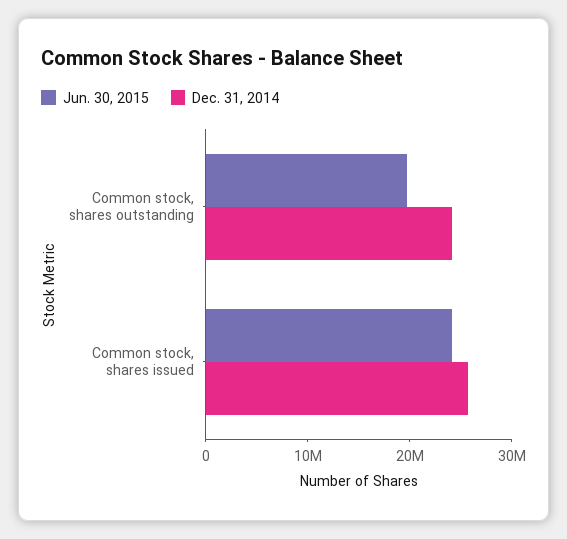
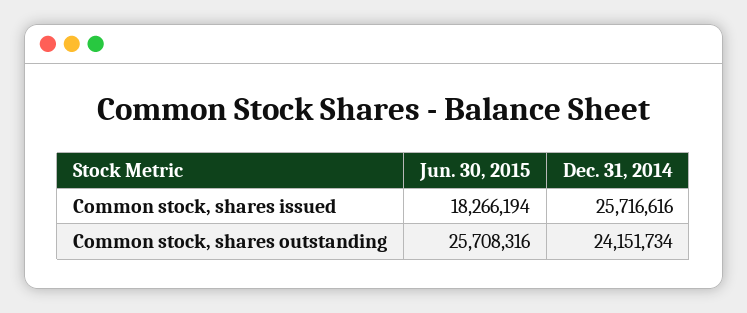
Jun. 30, 2015, Common stock, shares outstanding: 20000000 -> 25708316
Jun. 30, 2015, Common stock, shares issued: 24000000 -> 18266194

